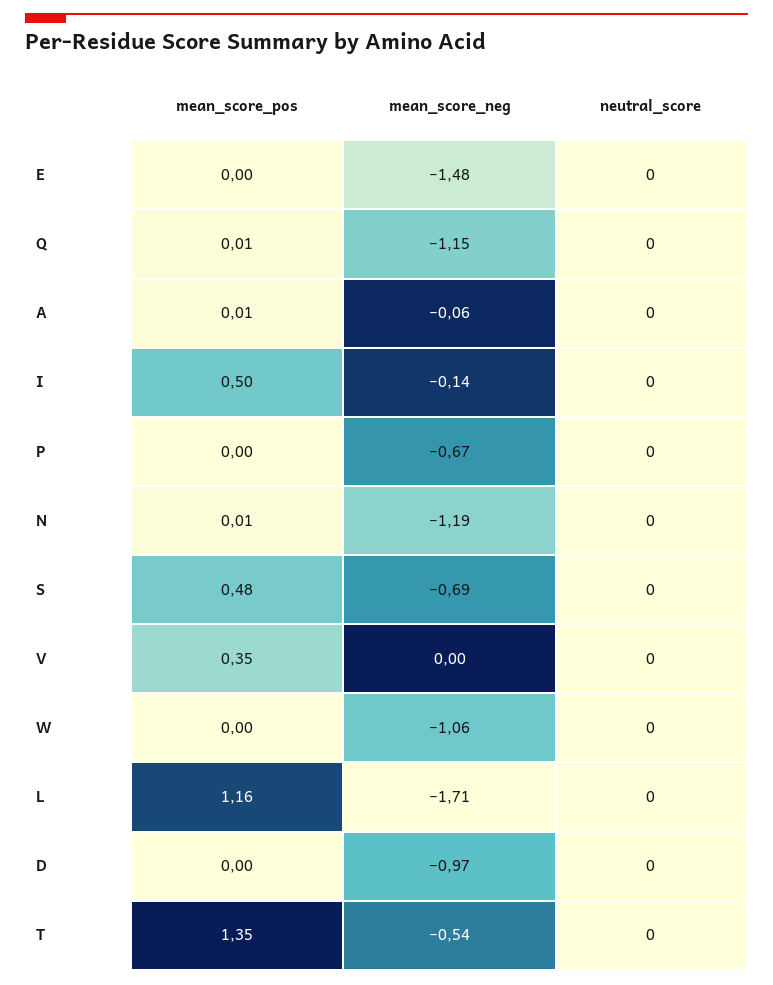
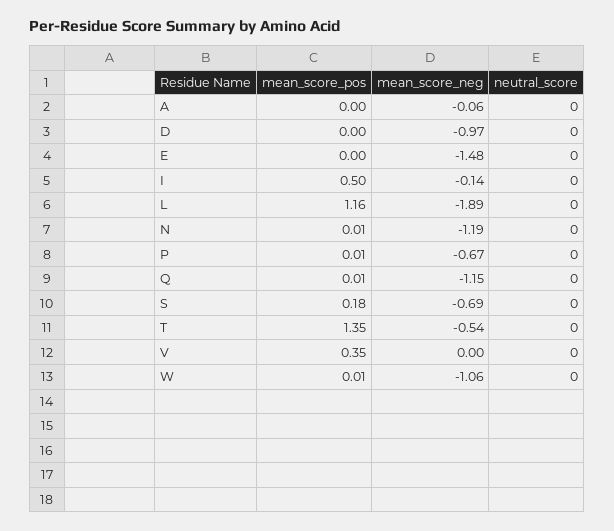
mean_score_pos, A: 0.01 -> 0
mean_score_pos, P: 0 -> 0.01
mean_score_pos, S: 0.48 -> 0.18
mean_score_pos, W: 0 -> 0.01
mean_score_neg, L: -1.71 -> -1.89

